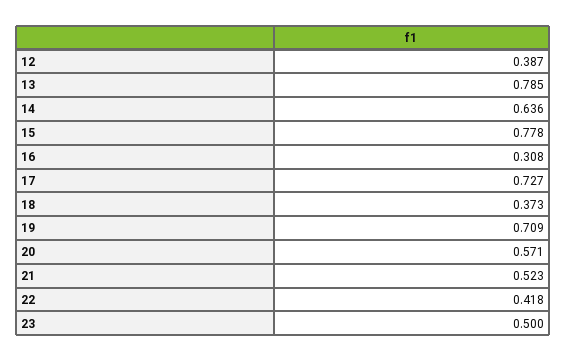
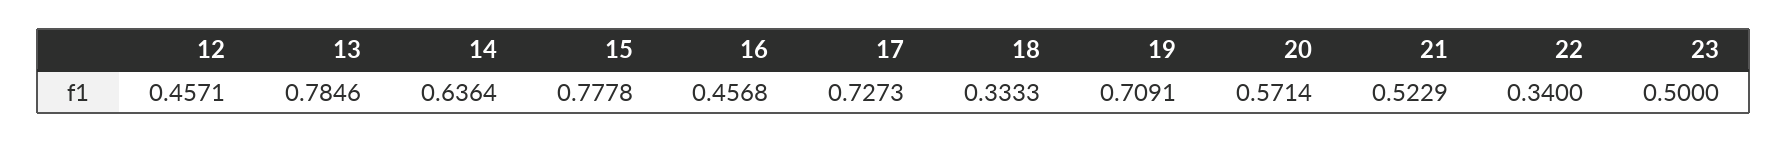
12: 0.387 -> 0.4571
16: 0.308 -> 0.4568
18: 0.373 -> 0.3333
22: 0.418 -> 0.34

